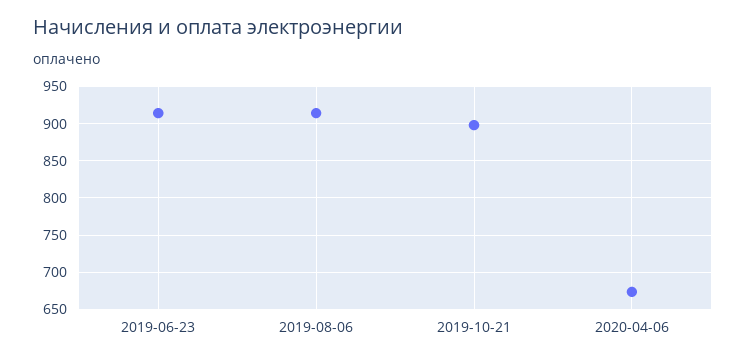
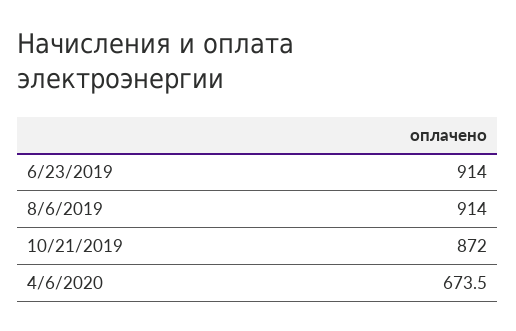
2019-10-21: 900 -> 872

